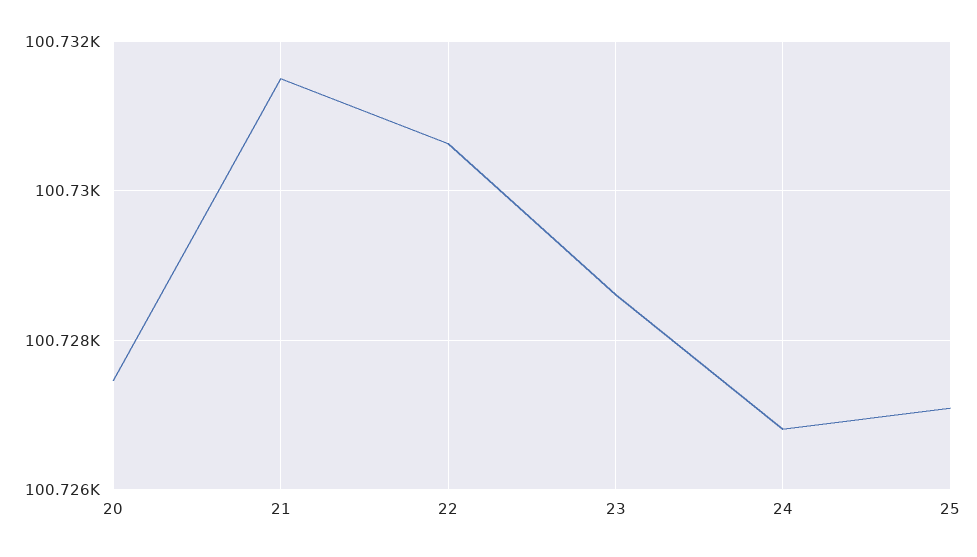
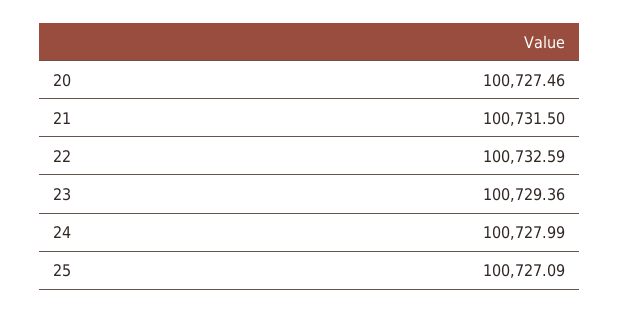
22: 100730.6 -> 100732.59
23: 100728.6 -> 100729.36
24: 100726.8 -> 100727.99

